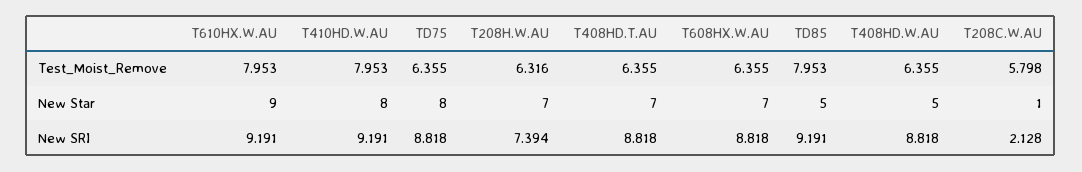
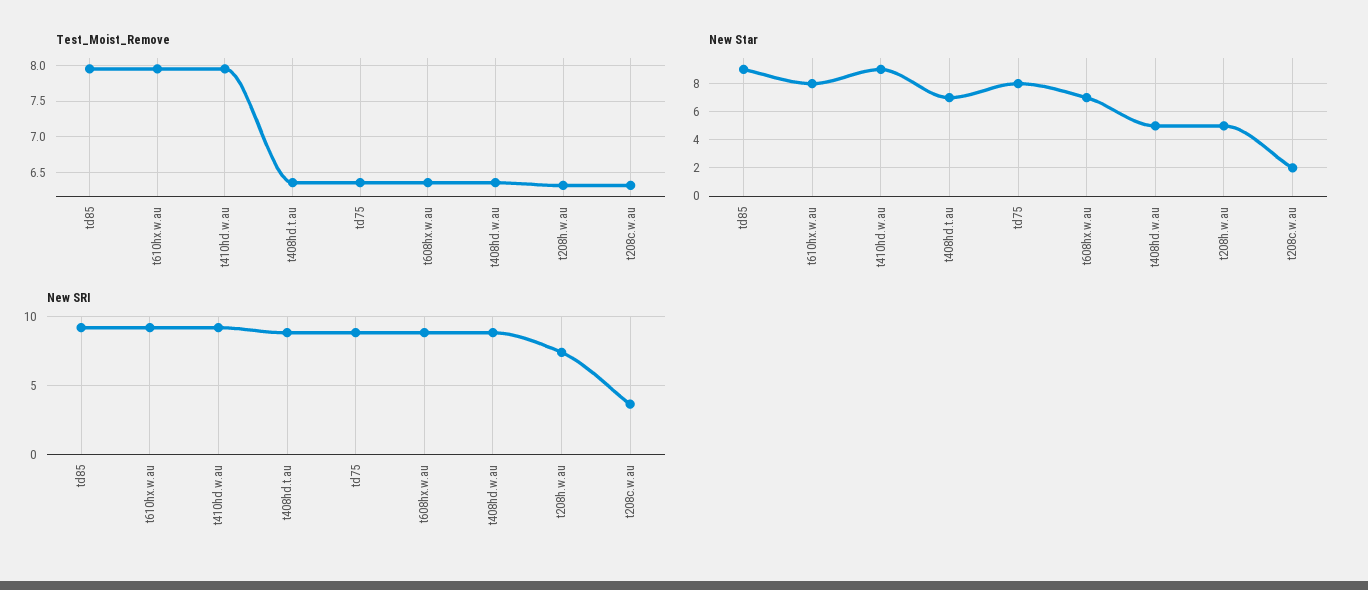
Test_Moist_Remove, T208C.W.AU: 5.798 -> 6.3
New Star, T610HX.W.AU: 9 -> 8
New Star, T410HD.W.AU: 8 -> 9
New Star, T208H.W.AU: 7 -> 5
New Star, TD85: 5 -> 9
New Star, T208C.W.AU: 1 -> 2
New SRI, T208C.W.AU: 2.128 -> 3.5

